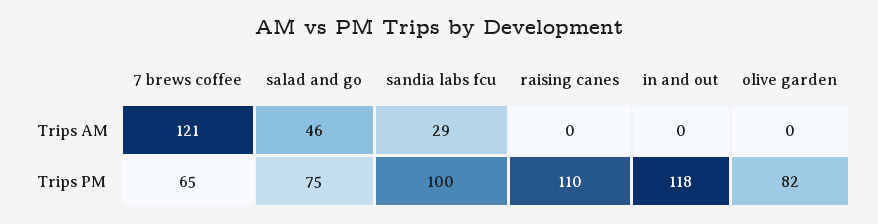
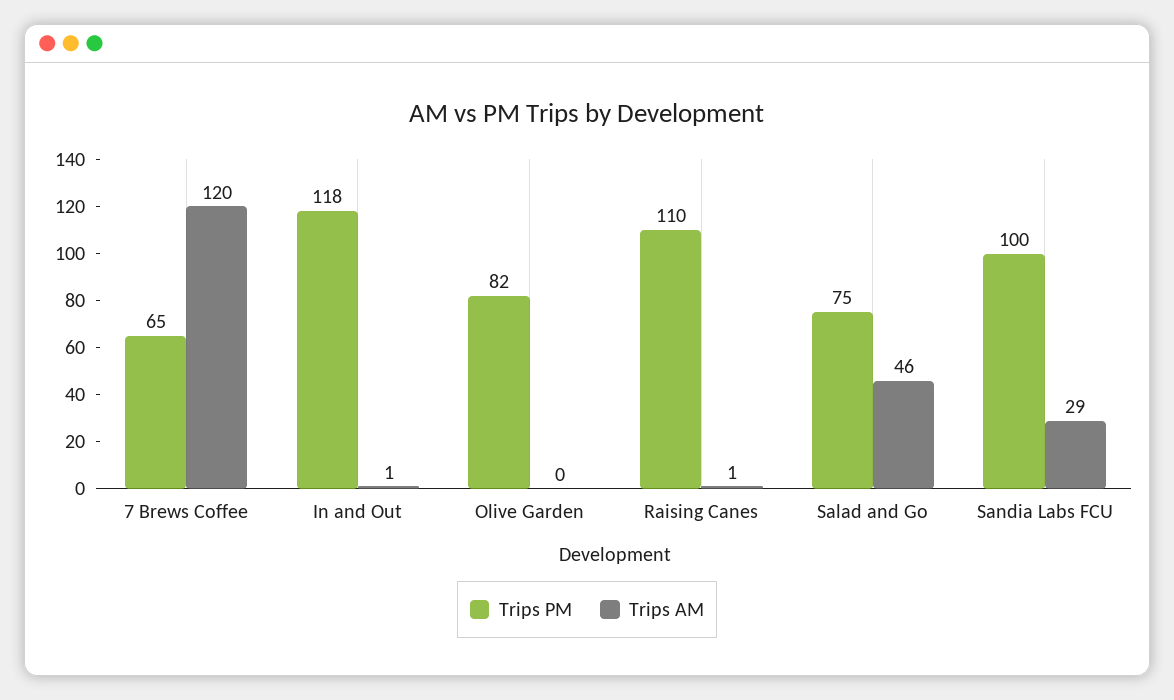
Trips AM, 7 brews coffee: 121 -> 120
Trips AM, raising canes: 0 -> 1
Trips AM, in and out: 0 -> 1

